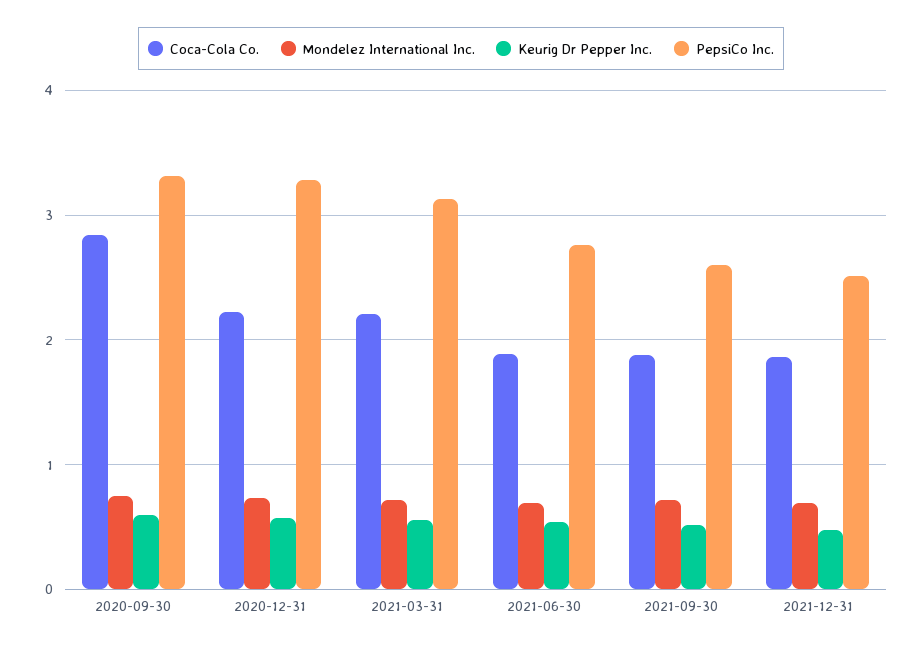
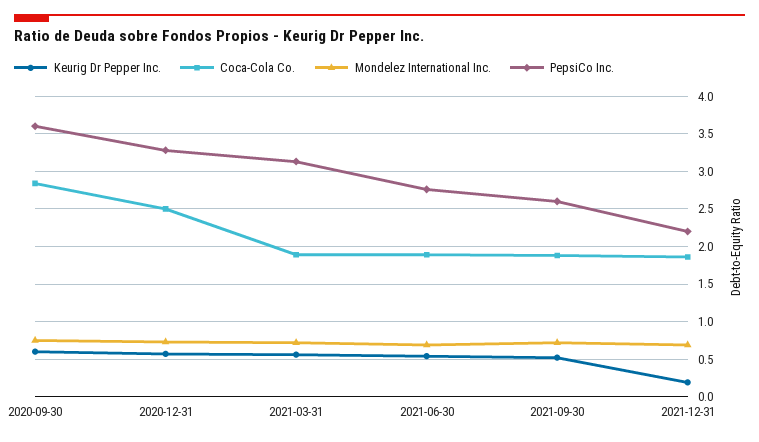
PepsiCo Inc., 2020-09-30: 3.3 -> 3.6
Coca-Cola Co., 2020-12-31: 2.2 -> 2.5
Coca-Cola Co., 2021-03-31: 2.2 -> 1.9
Keurig Dr Pepper Inc., 2021-12-31: 0.5 -> 0.2
PepsiCo Inc., 2021-12-31: 2.5 -> 2.2

